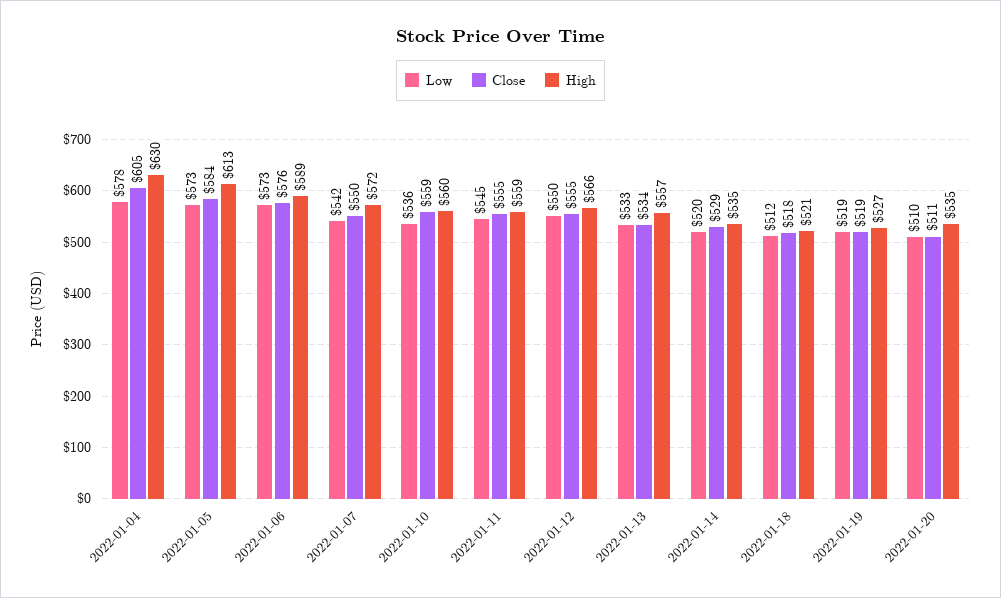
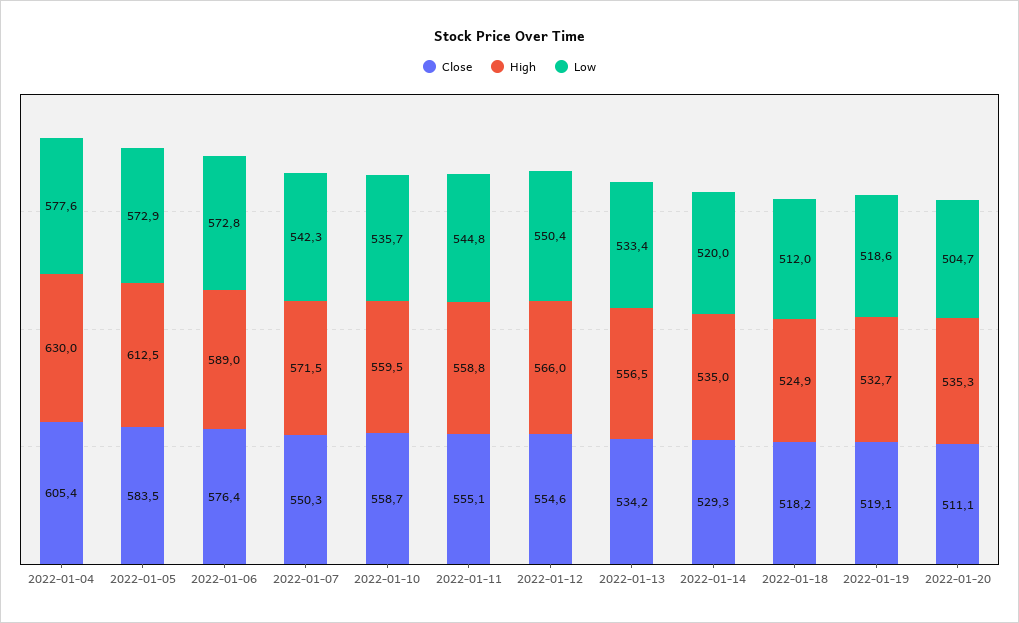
High, 2022-01-18: 521 -> 524.9
High, 2022-01-19: 527 -> 532.7
Low, 2022-01-20: 510 -> 504.7

